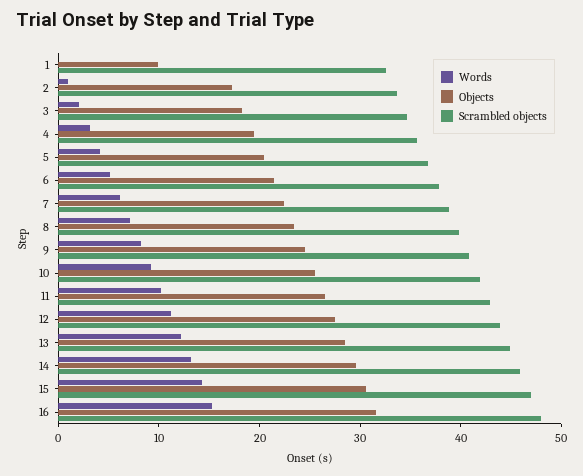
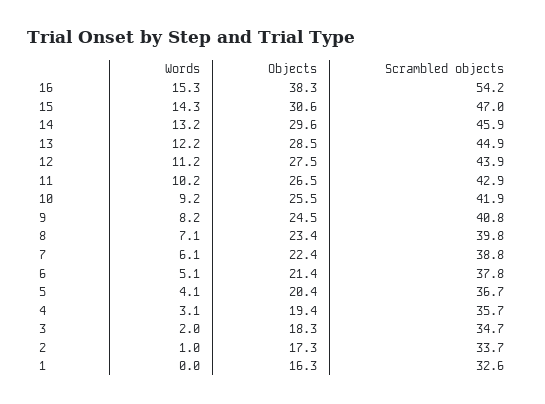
Objects, 1: 10 -> 16.3
Objects, 16: 32 -> 38.3
Scrambled objects, 16: 48 -> 54.2

